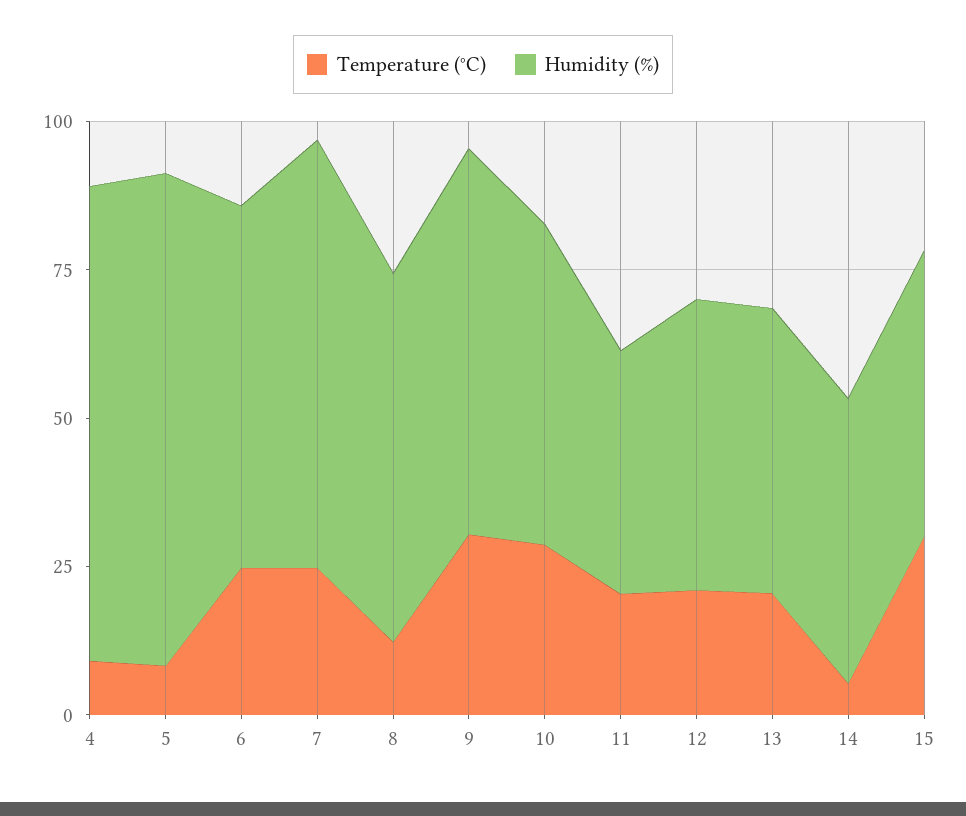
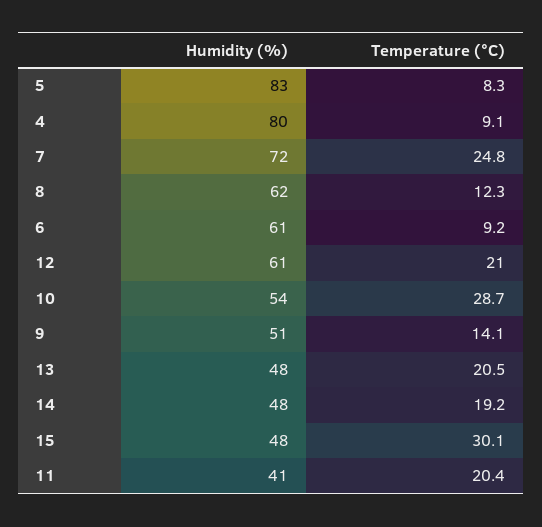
Temperature (°C), 6: 25 -> 9.2
Temperature (°C), 9: 30 -> 14.1
Humidity (%), 9: 65 -> 51
Humidity (%), 12: 50 -> 61
Temperature (°C), 14: 5 -> 19.2

